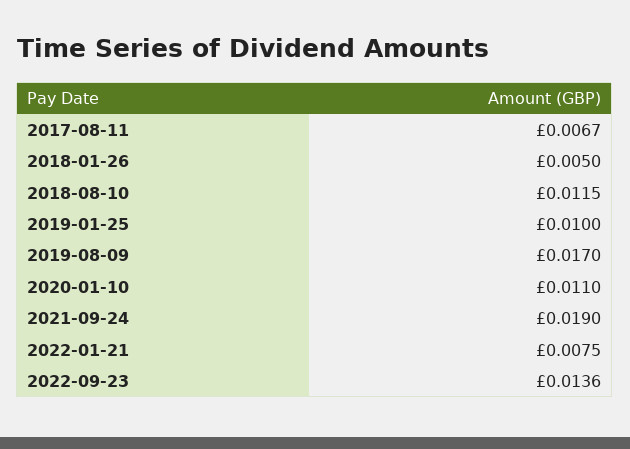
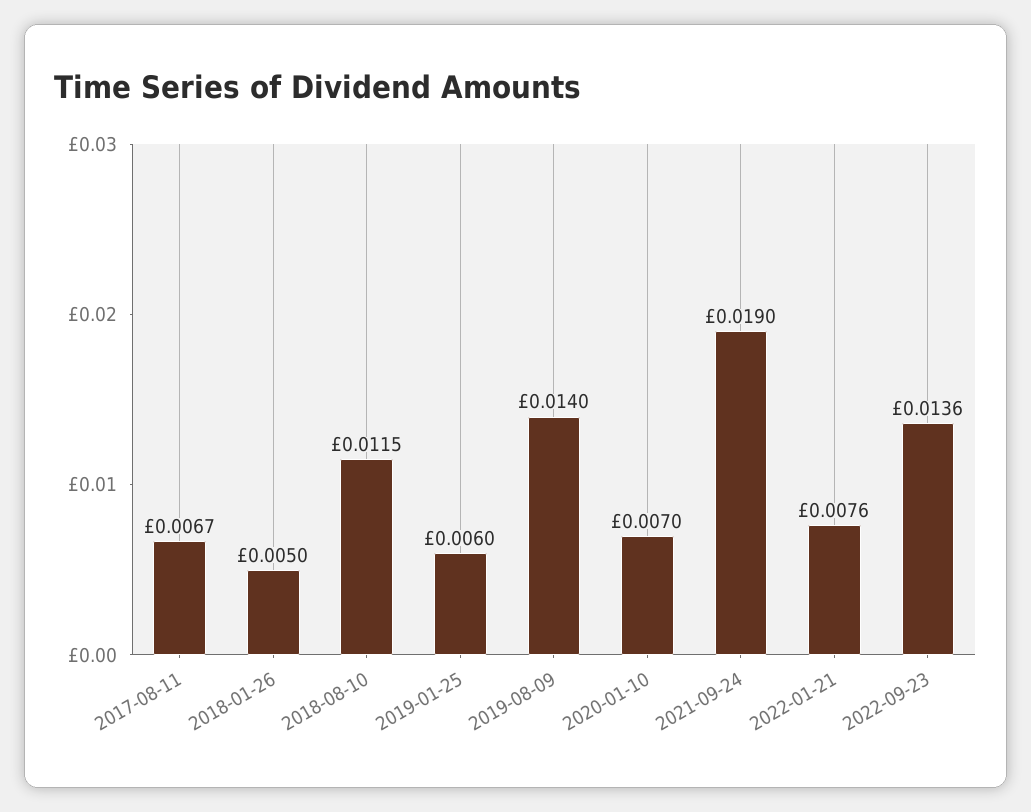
2019-01-25: 0.01 -> 0.006
2019-08-09: 0.017 -> 0.014
2020-01-10: 0.011 -> 0.007
2022-01-21: 0.0075 -> 0.0076

